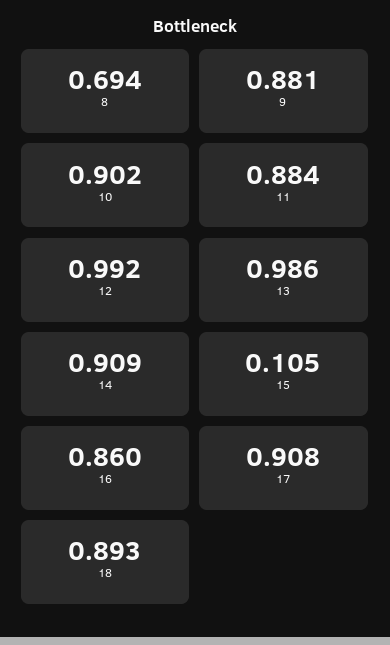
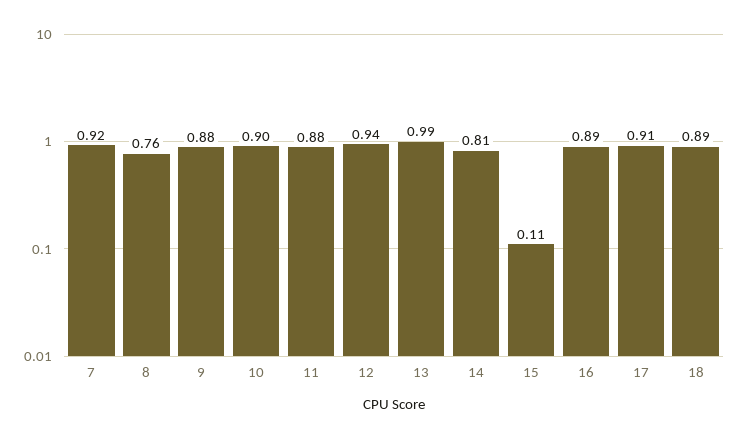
8: 0.694 -> 0.76
12: 0.992 -> 0.94
14: 0.909 -> 0.81
16: 0.86 -> 0.89
7: none -> 0.92

